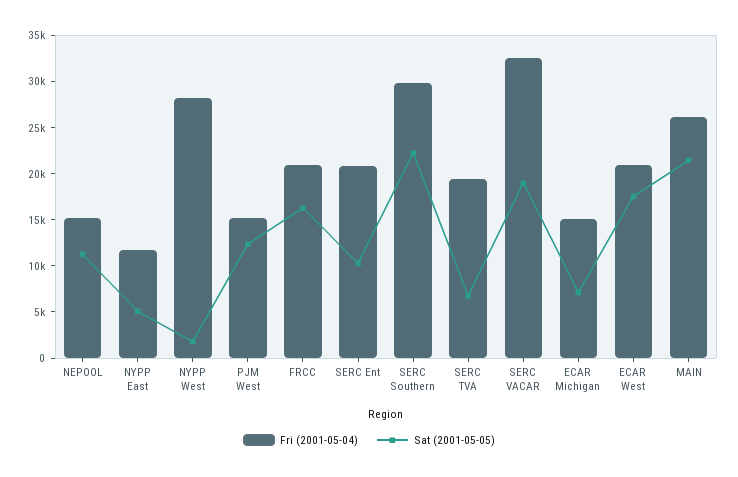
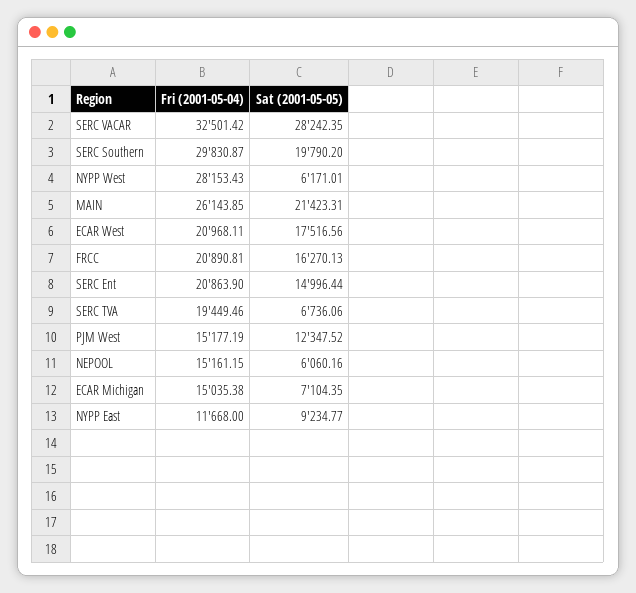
Sat (2001-05-05), NEPOOL: 11000 -> 6060.16
Sat (2001-05-05), NYPP East: 5000 -> 9234.77
Sat (2001-05-05), NYPP West: 2000 -> 6171.01
Sat (2001-05-05), SERC Ent: 10000 -> 14996.44
Sat (2001-05-05), SERC Southern: 22000 -> 19790.2
Sat (2001-05-05), SERC VACAR: 19000 -> 28242.35

